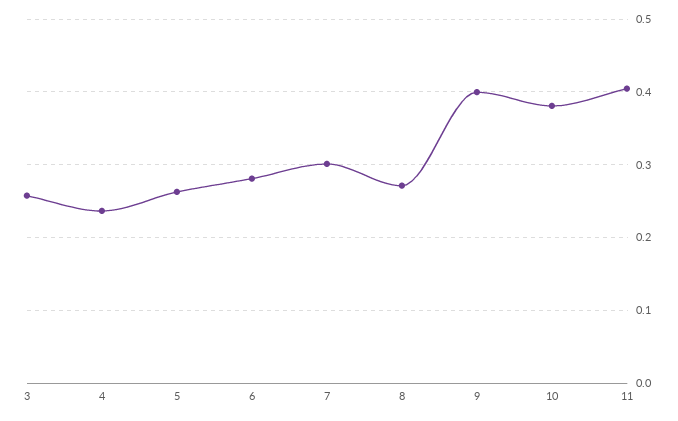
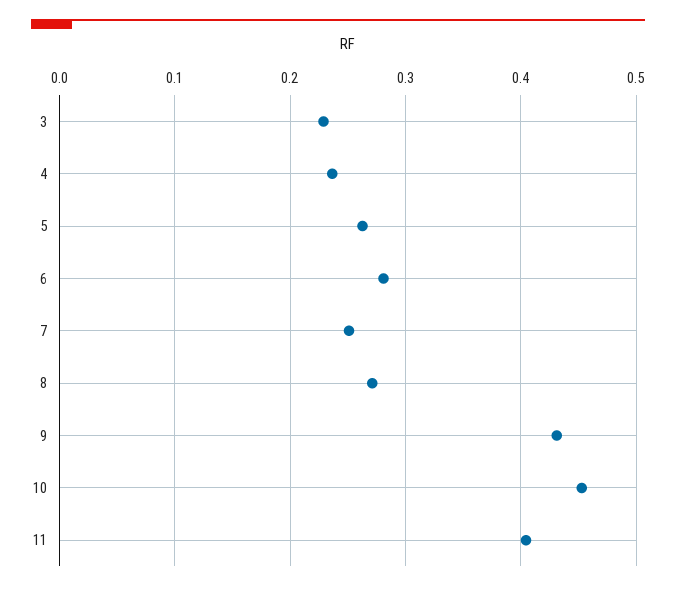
3: 0.26 -> 0.23
7: 0.3 -> 0.25
9: 0.4 -> 0.43
10: 0.38 -> 0.45

